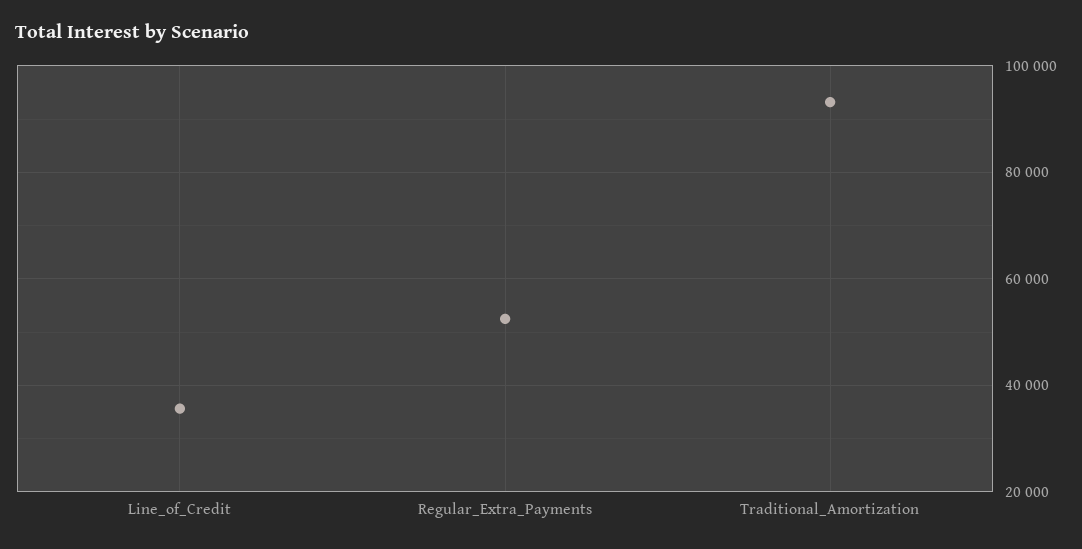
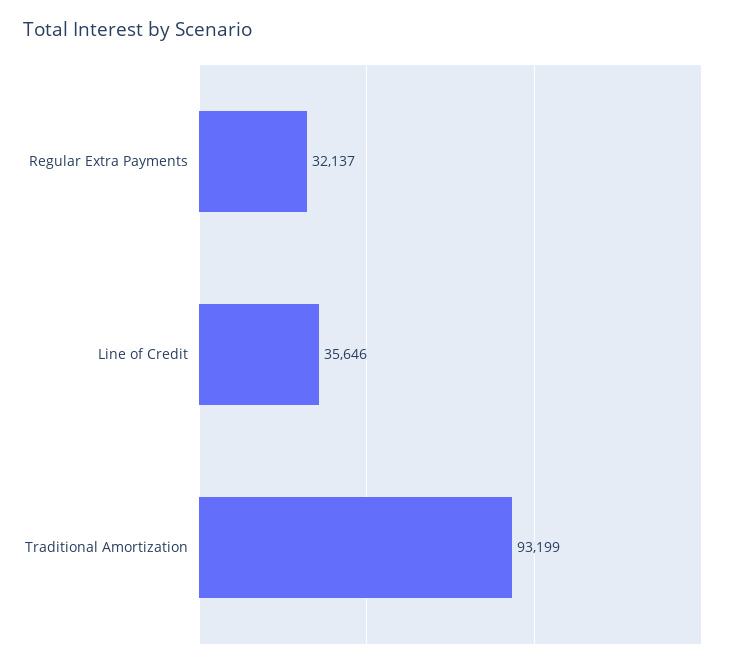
Regular_Extra_Payments: 52000 -> 32137

